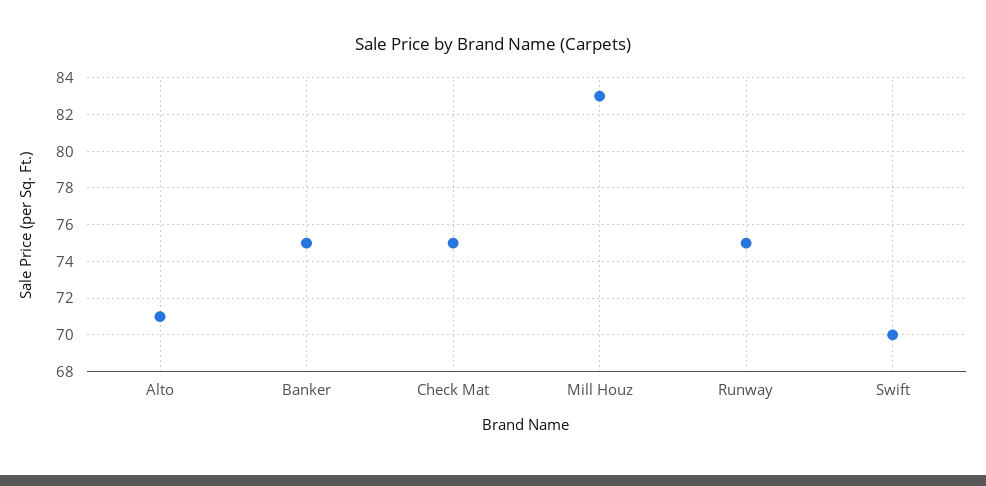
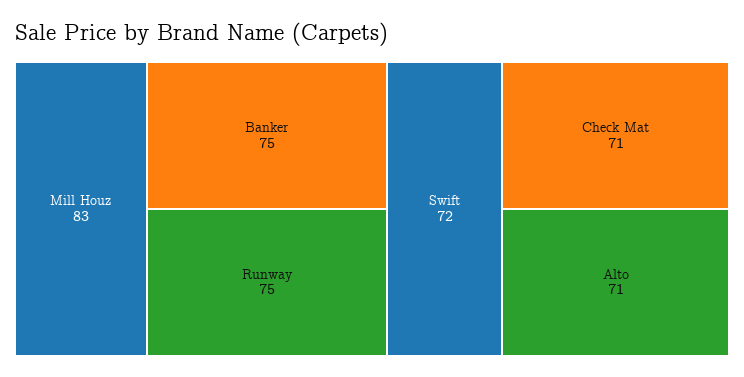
Check Mat: 75 -> 71
Swift: 70 -> 72

